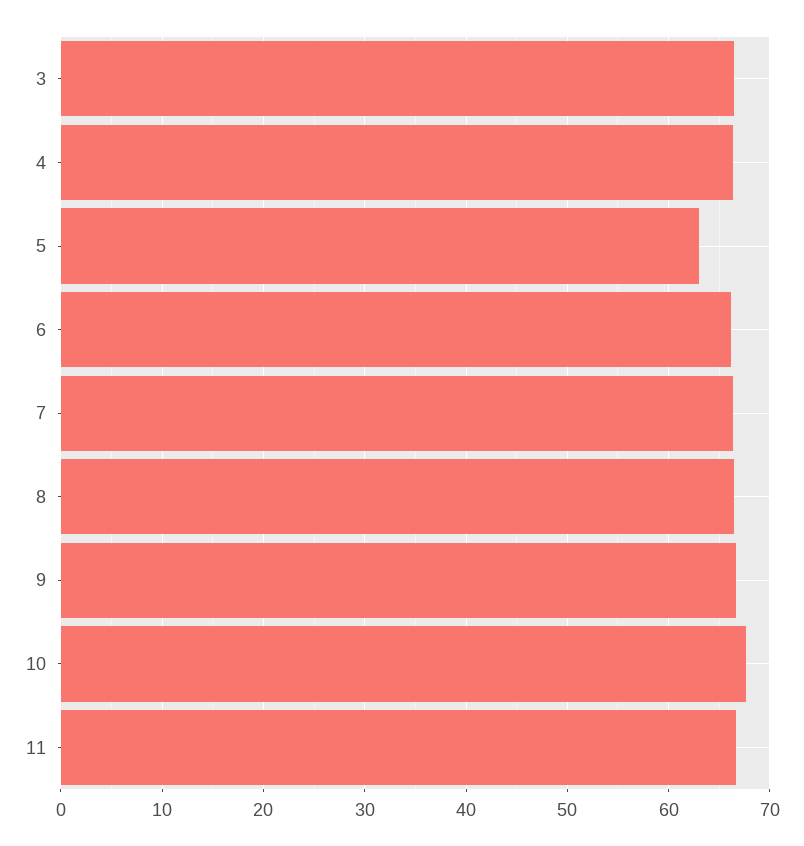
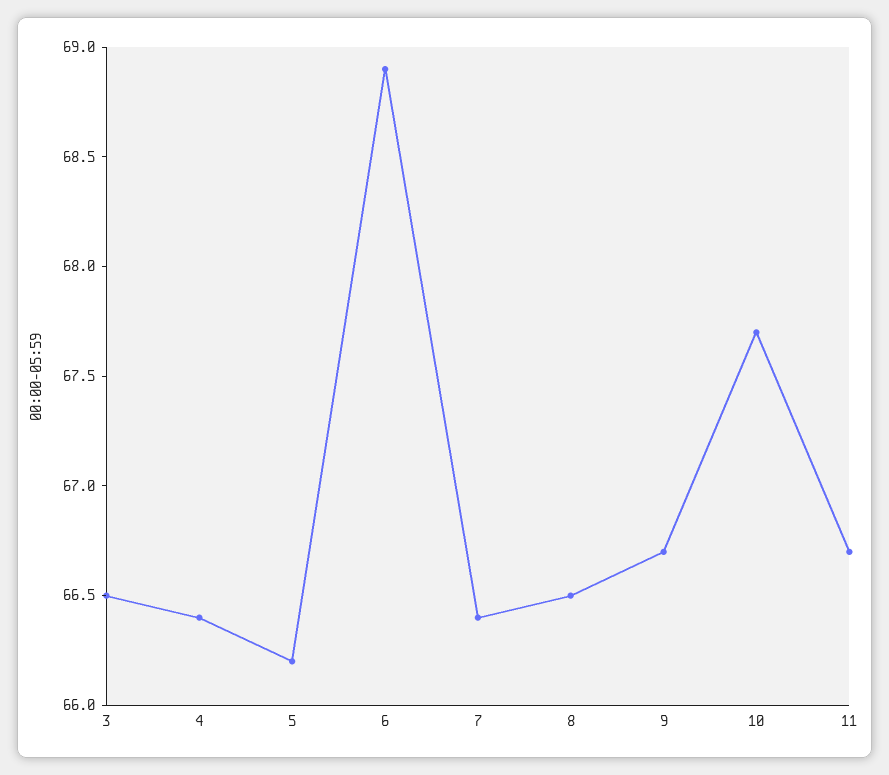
5: 63 -> 66.2
6: 66 -> 68.9

